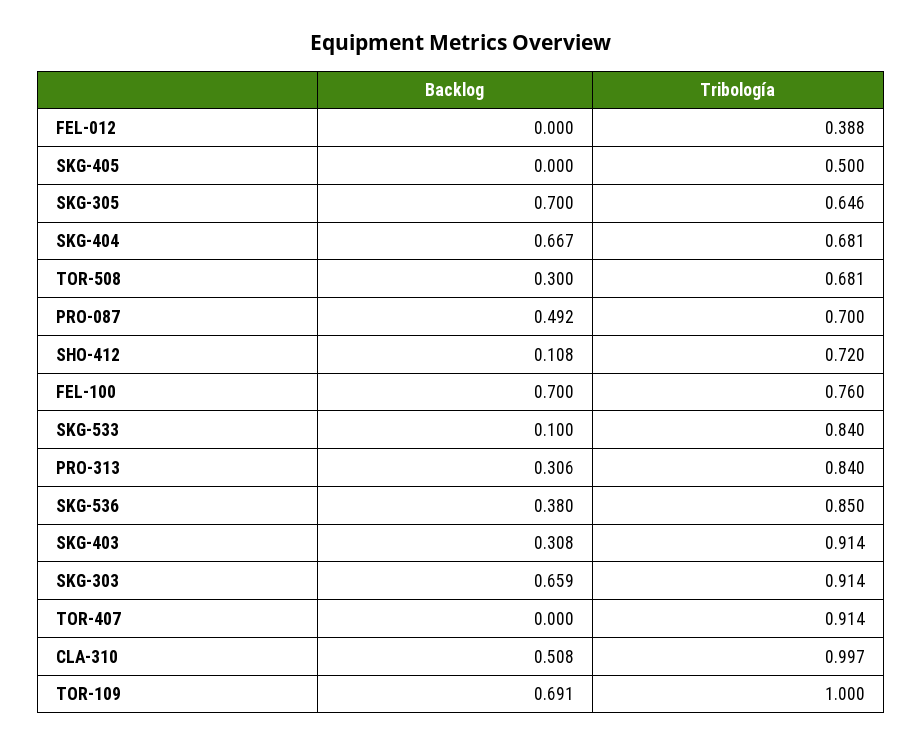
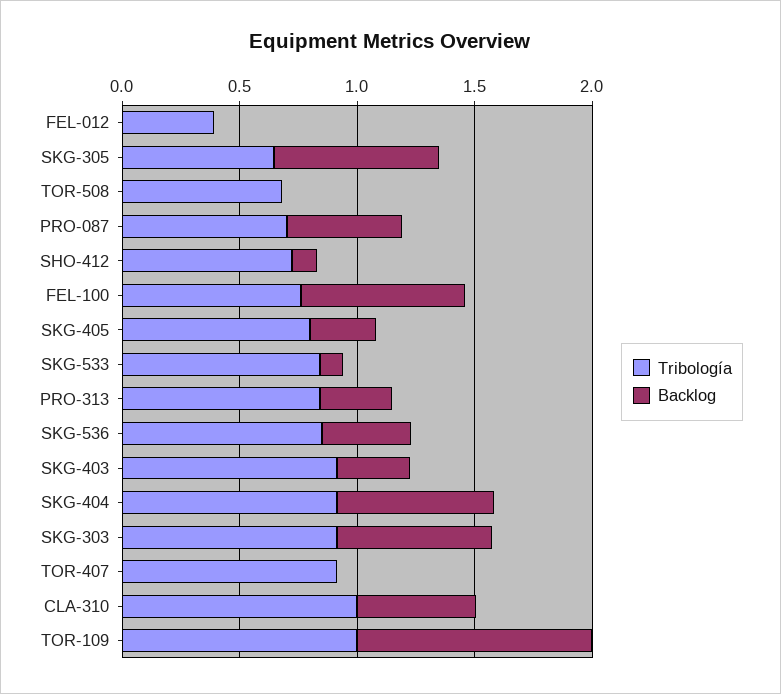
Backlog, SKG-405: 0 -> 0.3
Tribología, SKG-405: 0.5 -> 0.8
Tribología, SKG-404: 0.681 -> 0.9
Backlog, TOR-508: 0.3 -> 0
Backlog, TOR-109: 0.691 -> 1

